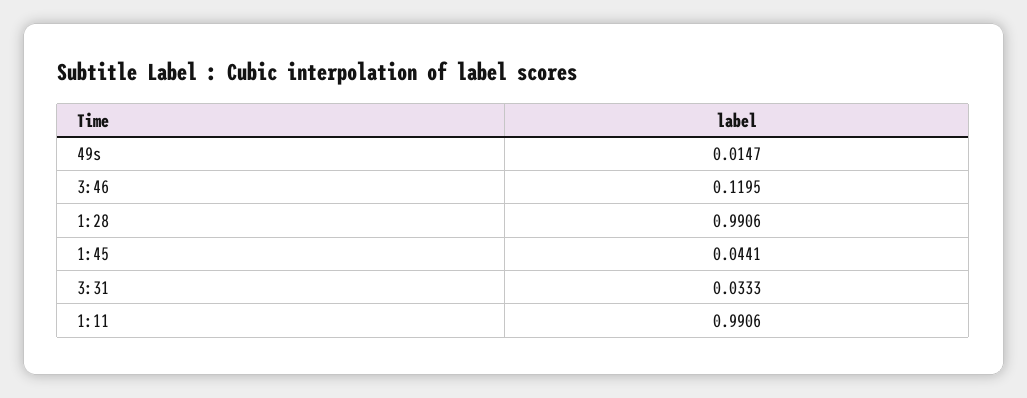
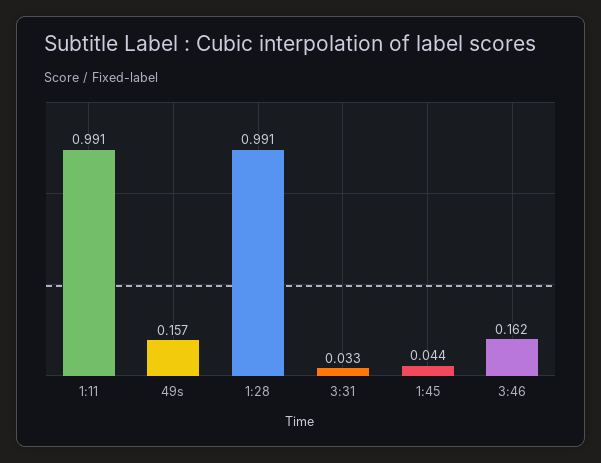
49s: 0.0147 -> 0.157
3:46: 0.1195 -> 0.162

